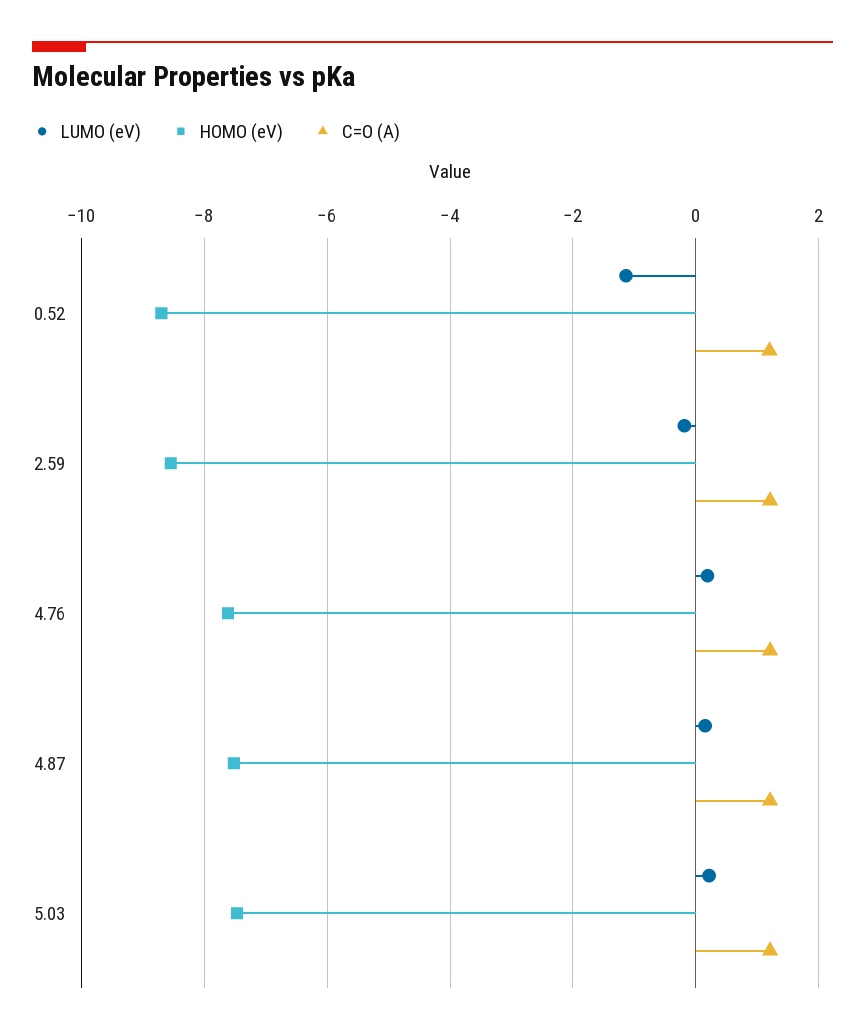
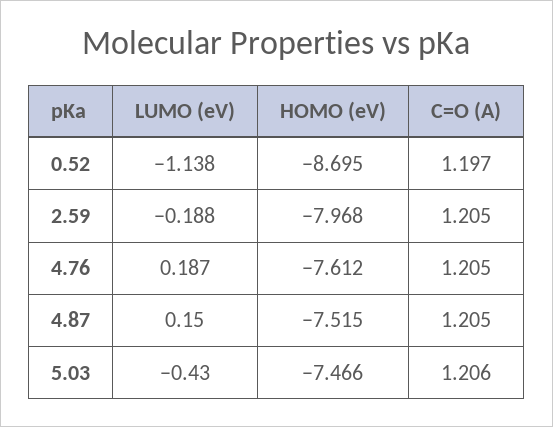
HOMO (eV), 2.59: -8.6 -> -7.968
LUMO (eV), 5.03: 0.2 -> -0.43

